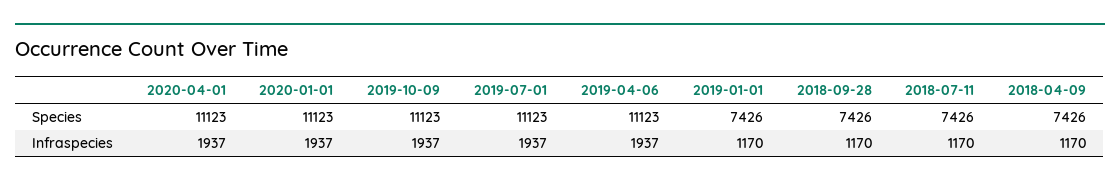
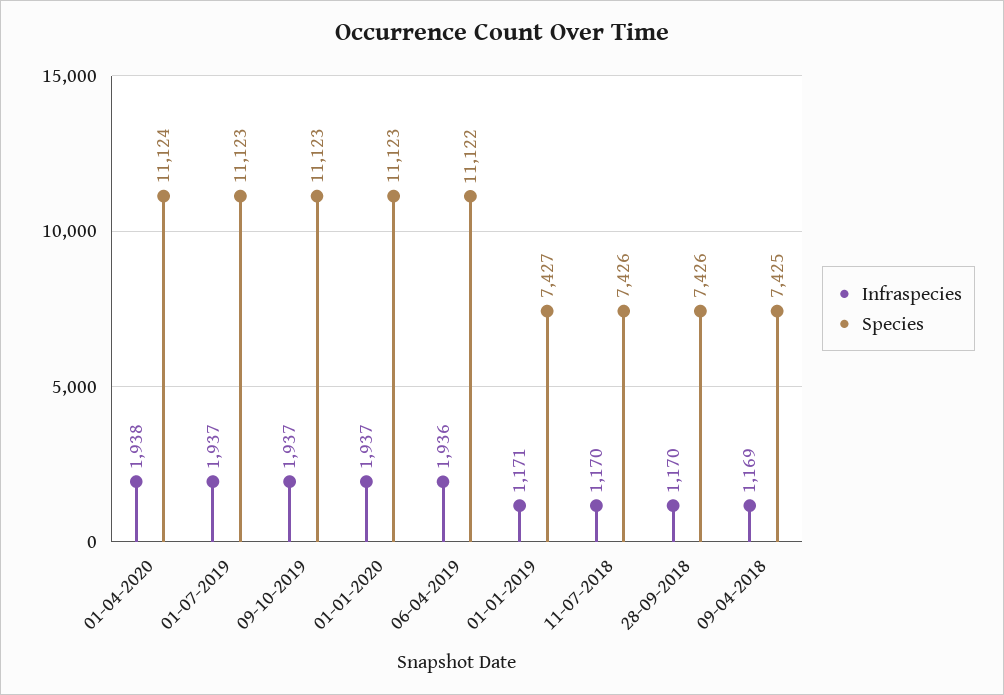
Species, 2020-04-01: 11123 -> 11124
Species, 2019-04-06: 11123 -> 11122
Species, 2019-01-01: 7426 -> 7427
Species, 2018-04-09: 7426 -> 7425
Infraspecies, 2020-04-01: 1937 -> 1938
Infraspecies, 2019-04-06: 1937 -> 1936
Infraspecies, 2019-01-01: 1170 -> 1171
Infraspecies, 2018-04-09: 1170 -> 1169

